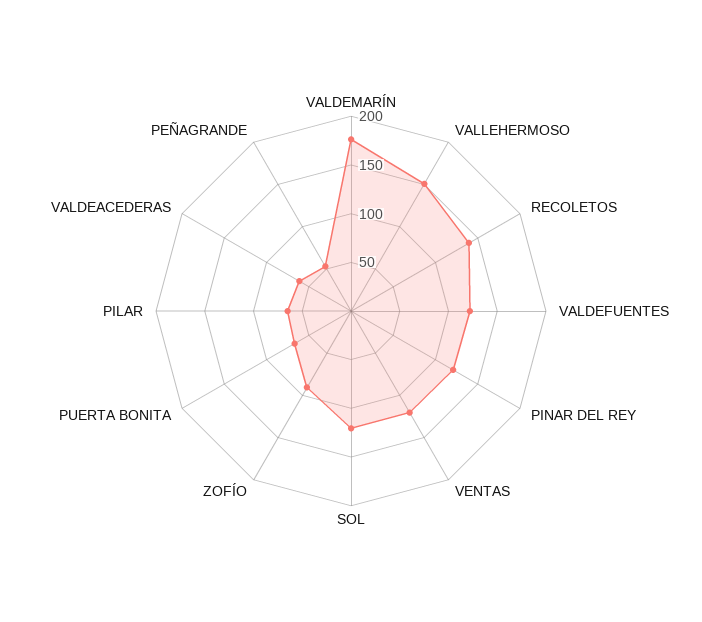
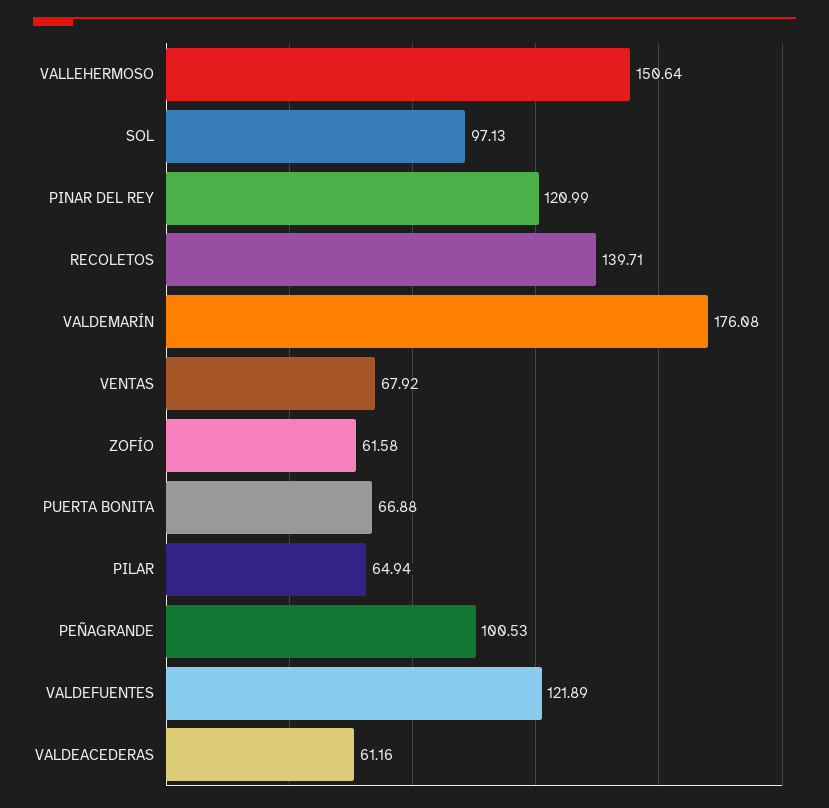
VENTAS: 120 -> 67.92
SOL: 120 -> 97.13
ZOFÍO: 90 -> 61.58
PEÑAGRANDE: 50 -> 100.53

